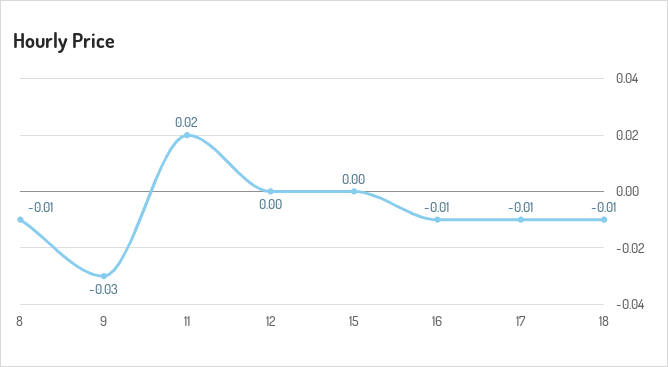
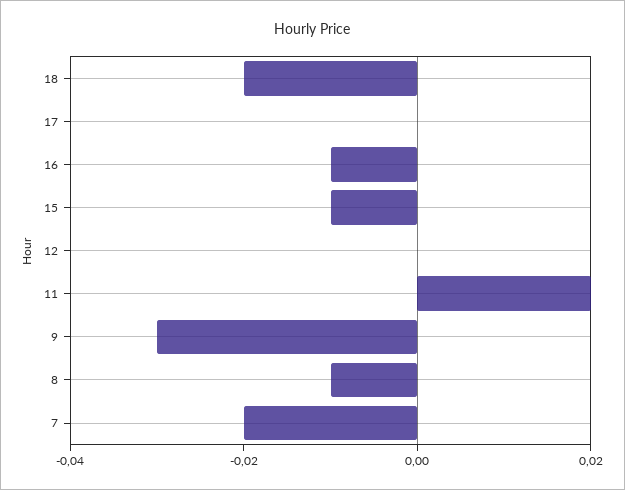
15: 0 -> -0.01
17: -0.01 -> 0
18: -0.01 -> -0.02
7: none -> -0.02

